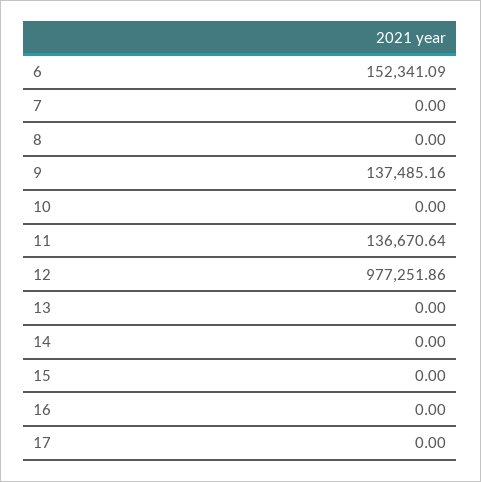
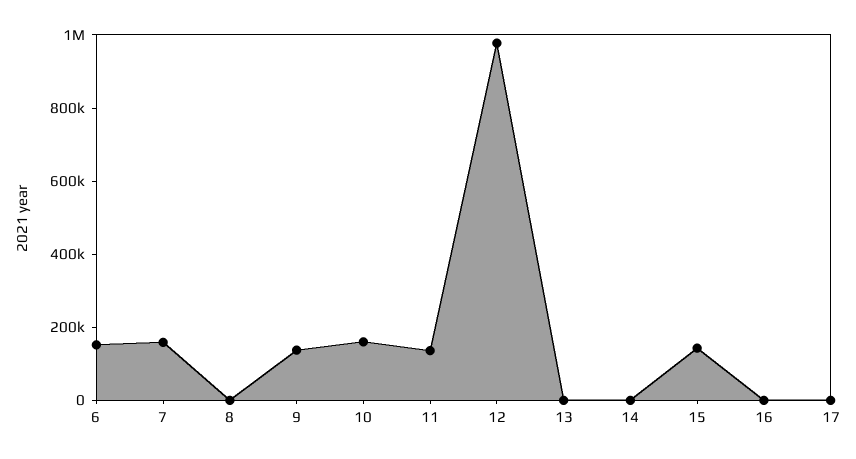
7: 0 -> 150000
10: 0 -> 150000
15: 0 -> 150000

